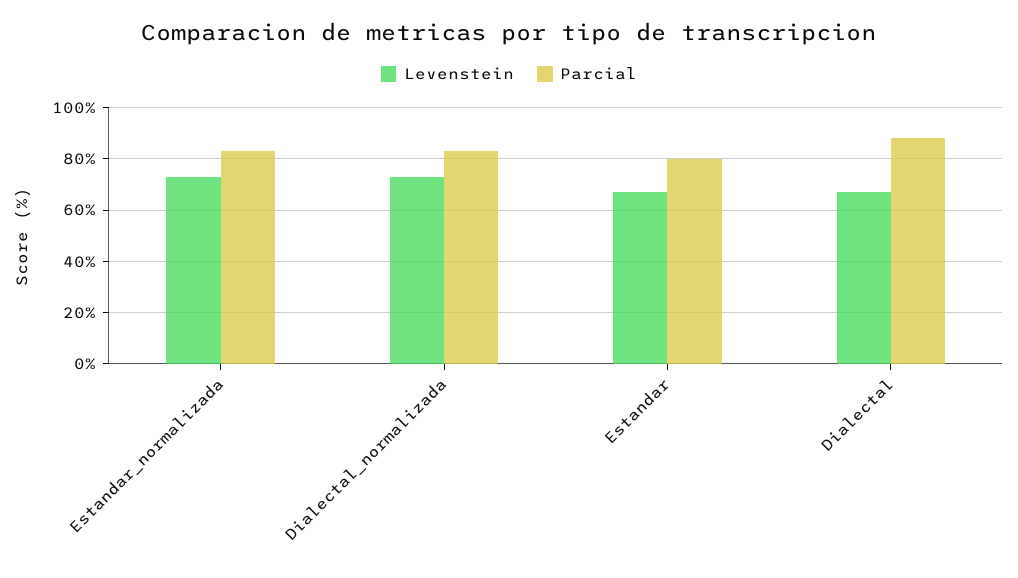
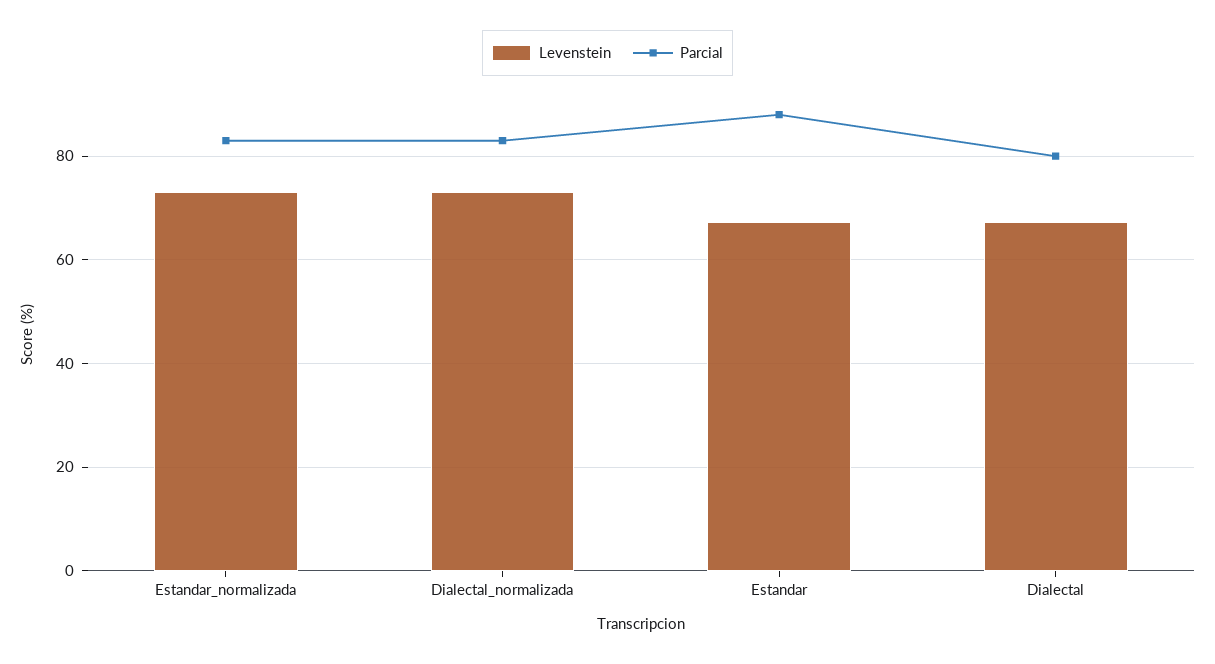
Parcial, Estandar: 80 -> 88
Parcial, Dialectal: 87.5 -> 80

